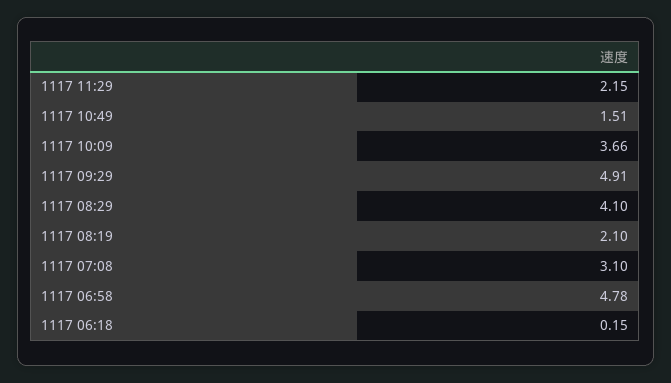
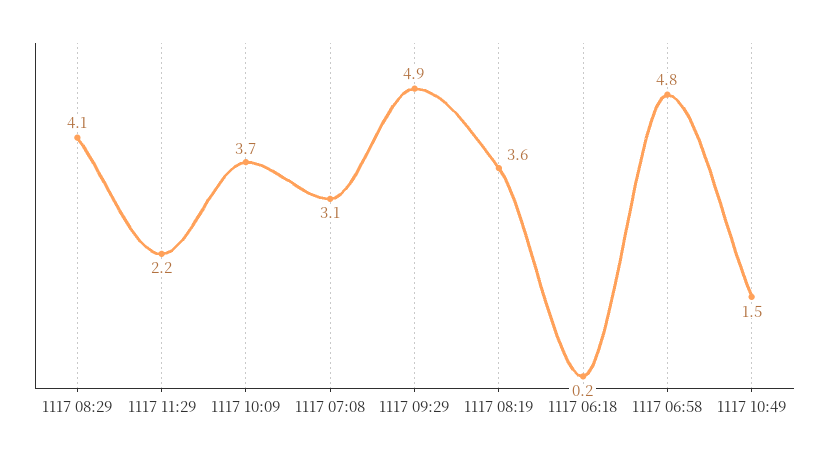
1117 08:19: 2.1 -> 3.6

